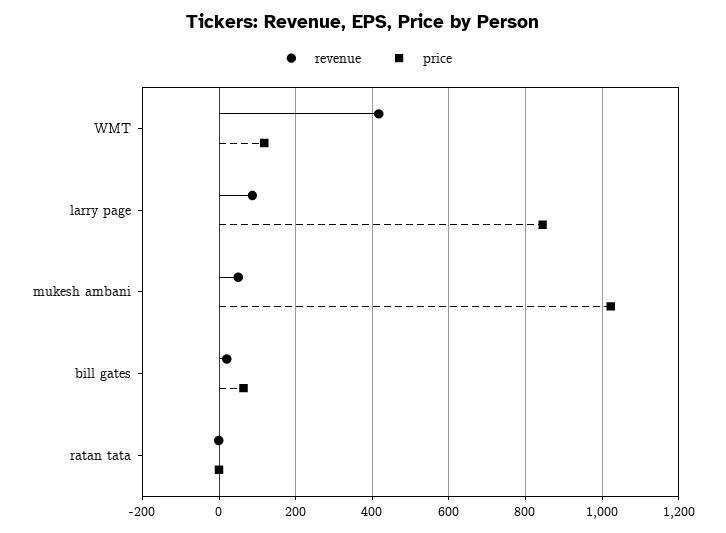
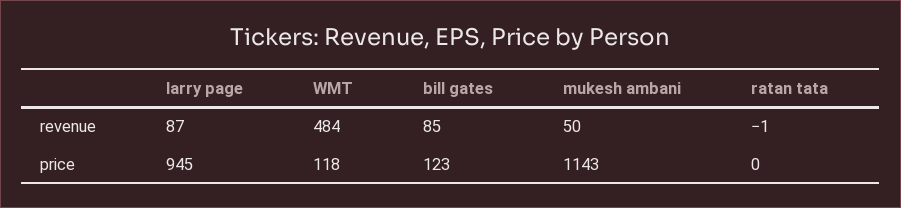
revenue, WMT: 420 -> 484
price, larry page: 840 -> 945
price, mukesh ambani: 1020 -> 1143
revenue, bill gates: 20 -> 85
price, bill gates: 60 -> 123

